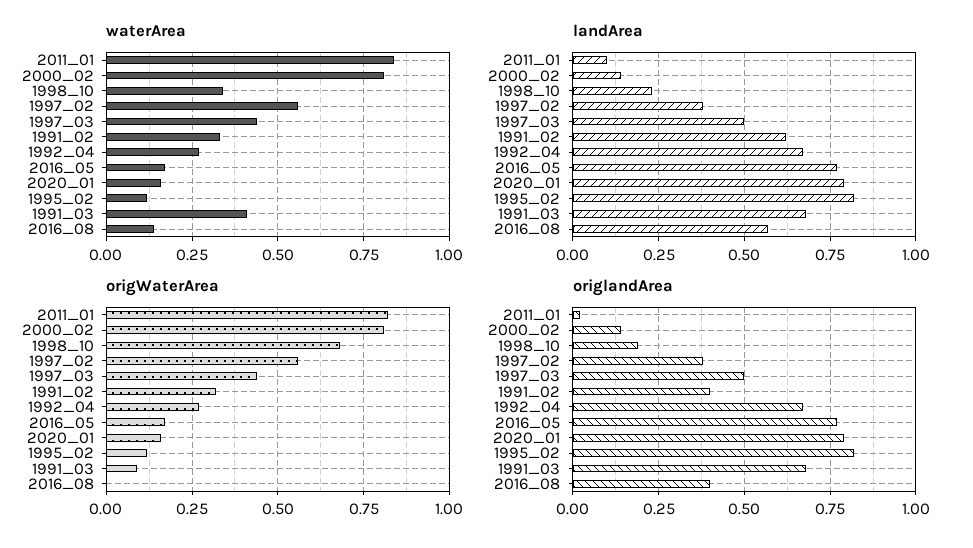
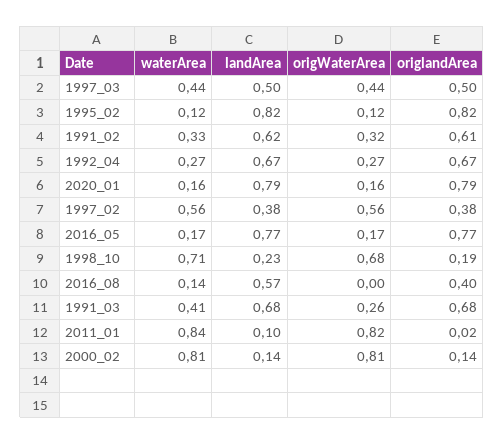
waterArea, 1998_10: 0.35 -> 0.71
origWaterArea, 1991_03: 0.1 -> 0.26
origlandArea, 1991_02: 0.4 -> 0.61

